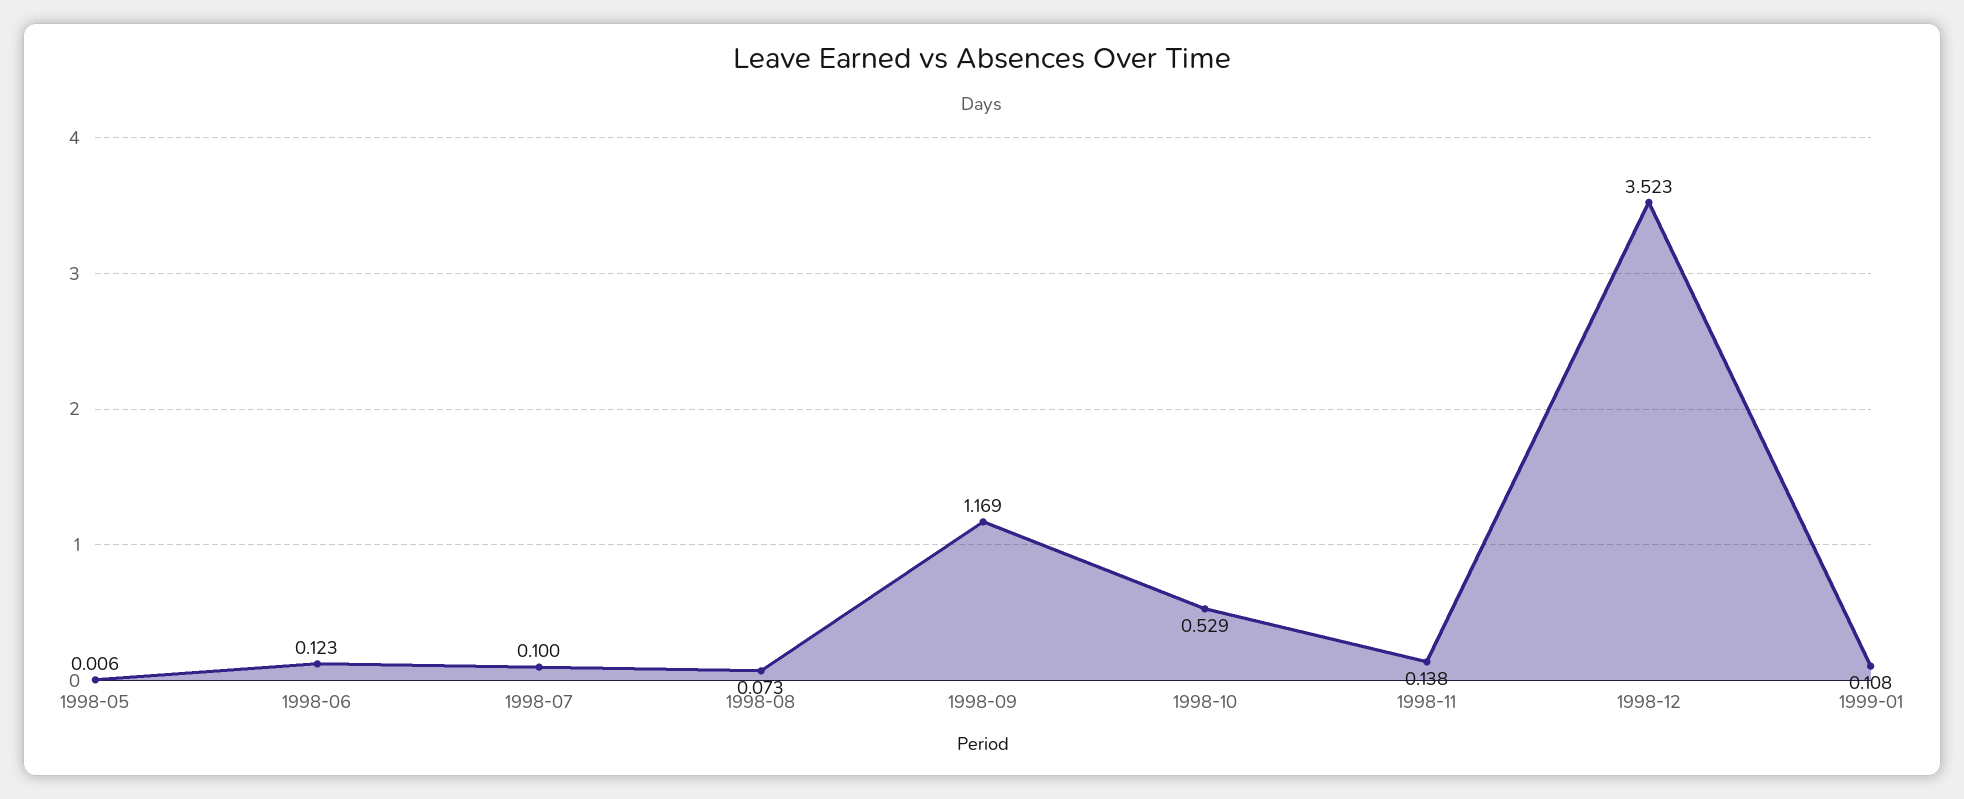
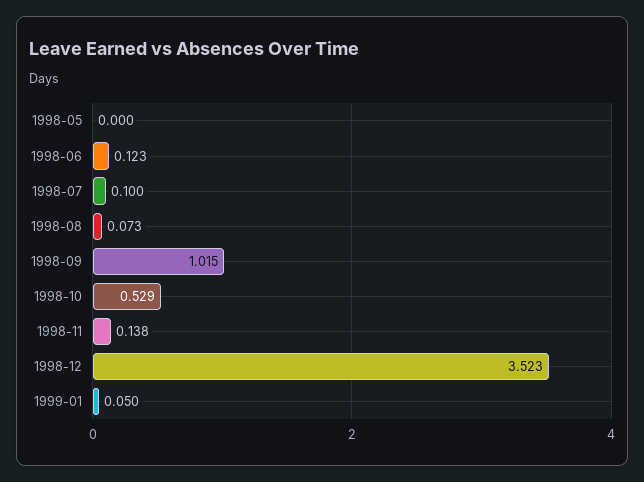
1998-05: 0.006 -> 0
1998-09: 1.169 -> 1.015
1999-01: 0.108 -> 0.05

